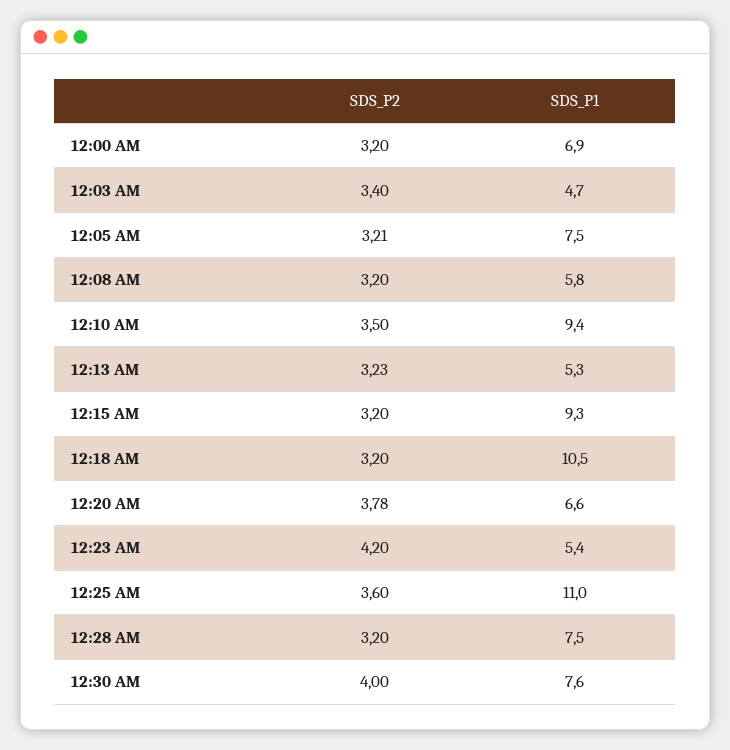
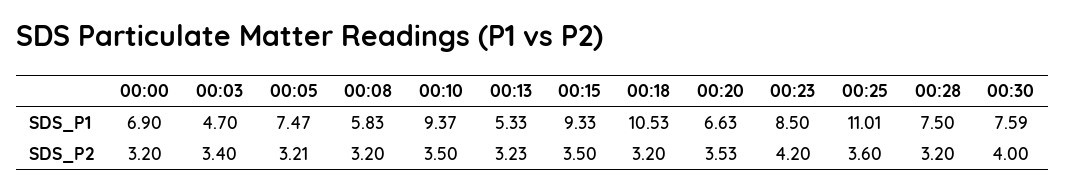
SDS_P2, 12:15 AM: 3.2 -> 3.5
SDS_P2, 12:20 AM: 3.78 -> 3.53
SDS_P1, 12:23 AM: 5.4 -> 8.5

